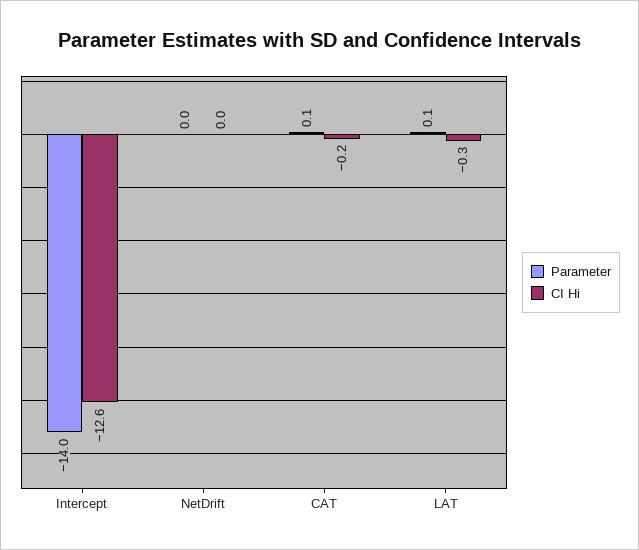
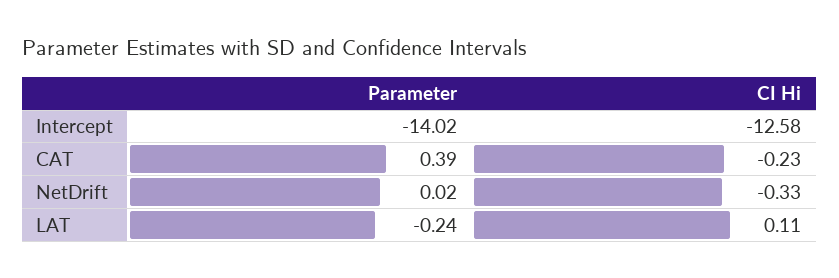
CI Hi, NetDrift: 0 -> -0.33
Parameter, CAT: 0.1 -> 0.39
Parameter, LAT: 0.1 -> -0.24
CI Hi, LAT: -0.3 -> 0.11

